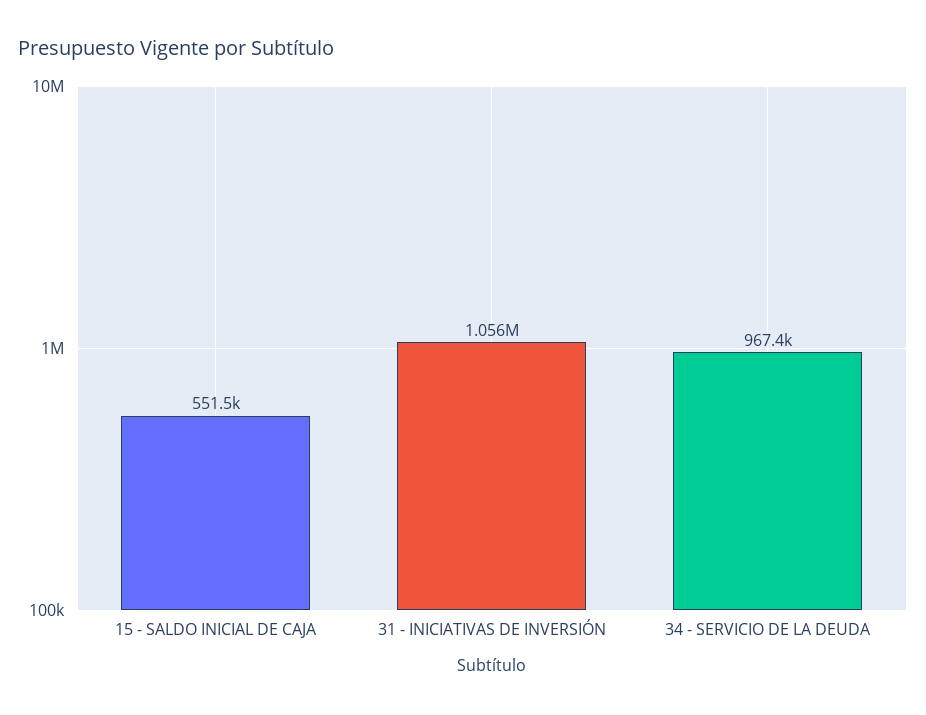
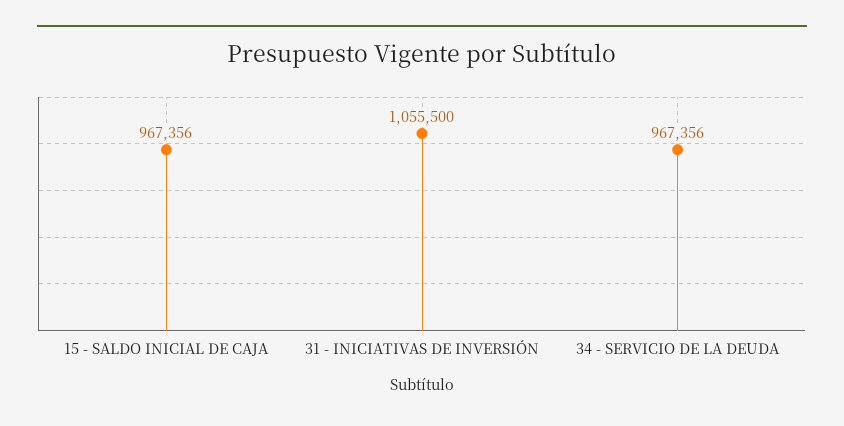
15 - SALDO INICIAL DE CAJA: 551500 -> 967356

